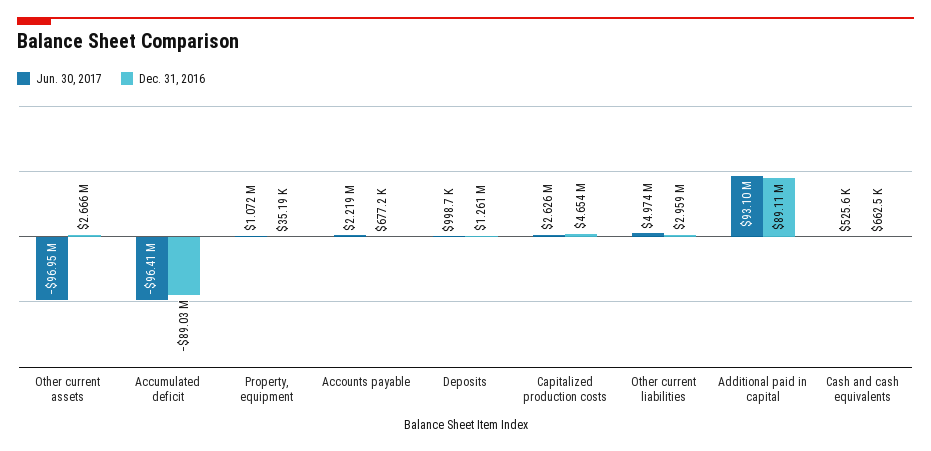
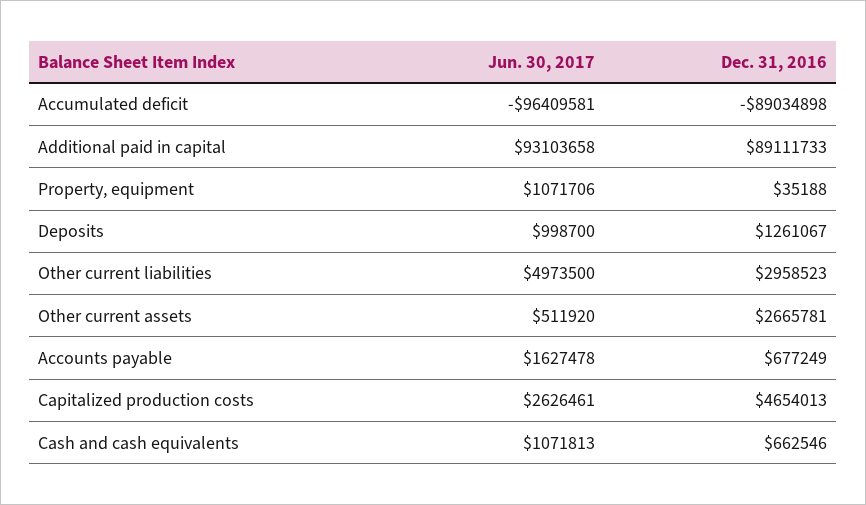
Jun. 30, 2017, Other current assets: -96950000 -> 511920
Jun. 30, 2017, Accounts payable: 2219000 -> 1627478
Jun. 30, 2017, Cash and cash equivalents: 525600 -> 1071813

